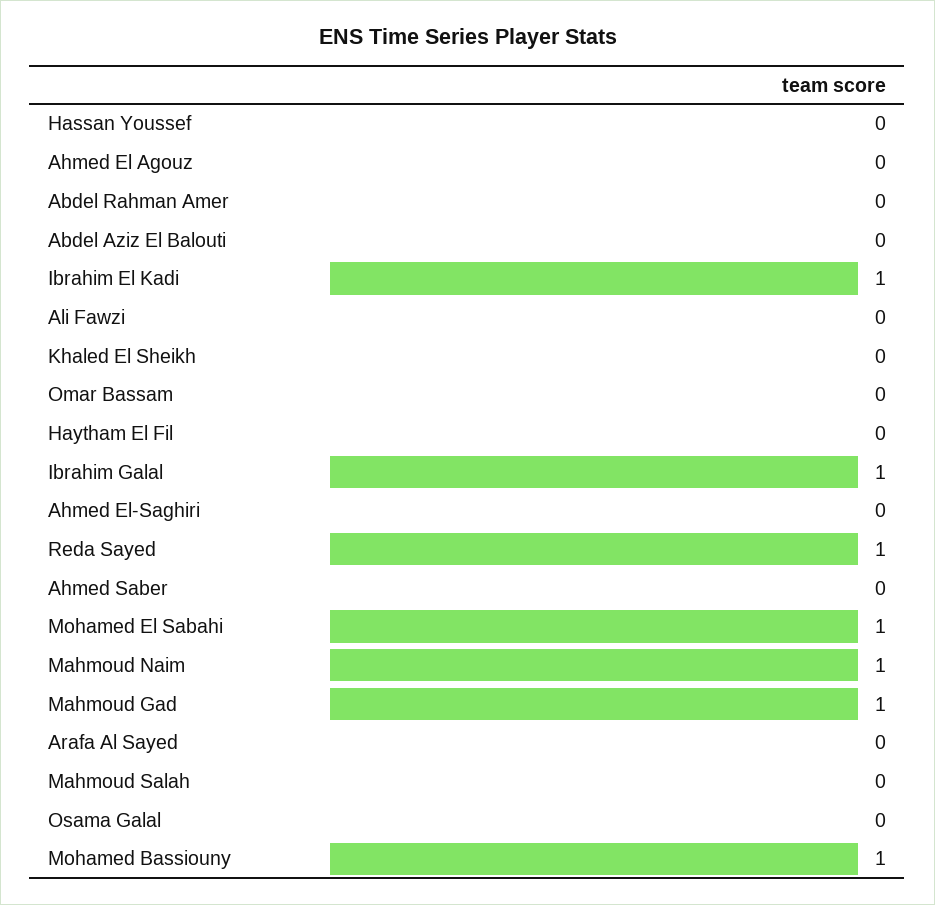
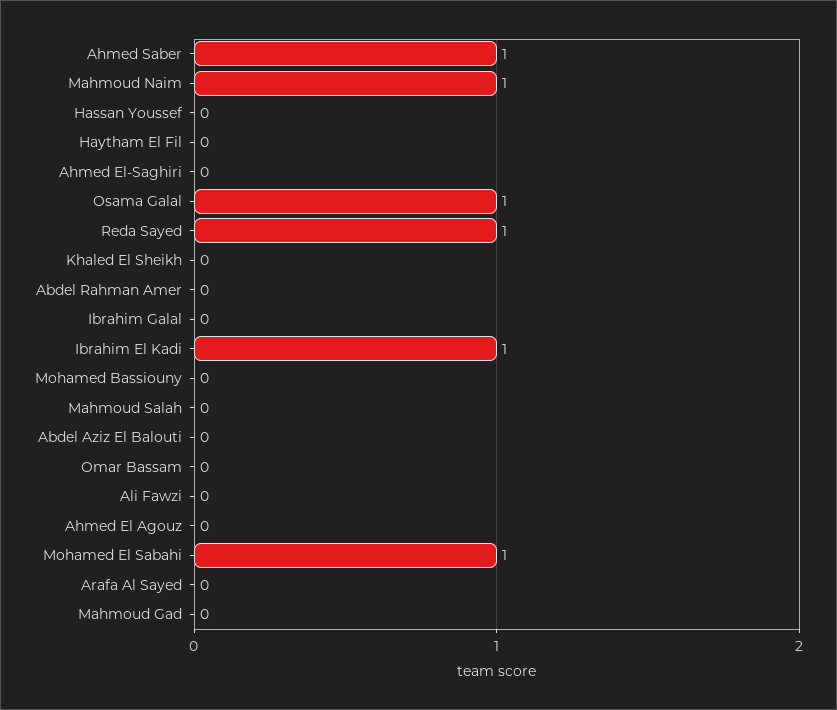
Ibrahim Galal: 1 -> 0
Ahmed Saber: 0 -> 1
Mahmoud Gad: 1 -> 0
Osama Galal: 0 -> 1
Mohamed Bassiouny: 1 -> 0

